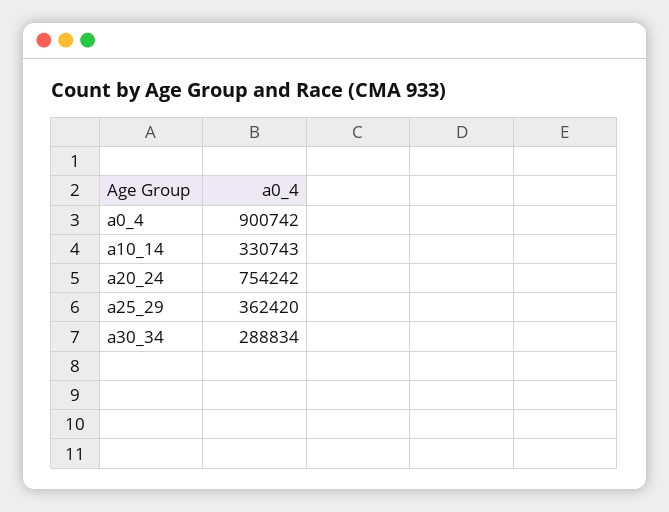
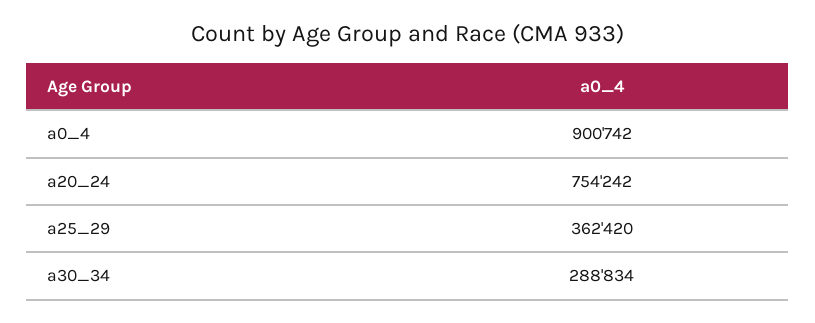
a10_14: 330743 -> none

